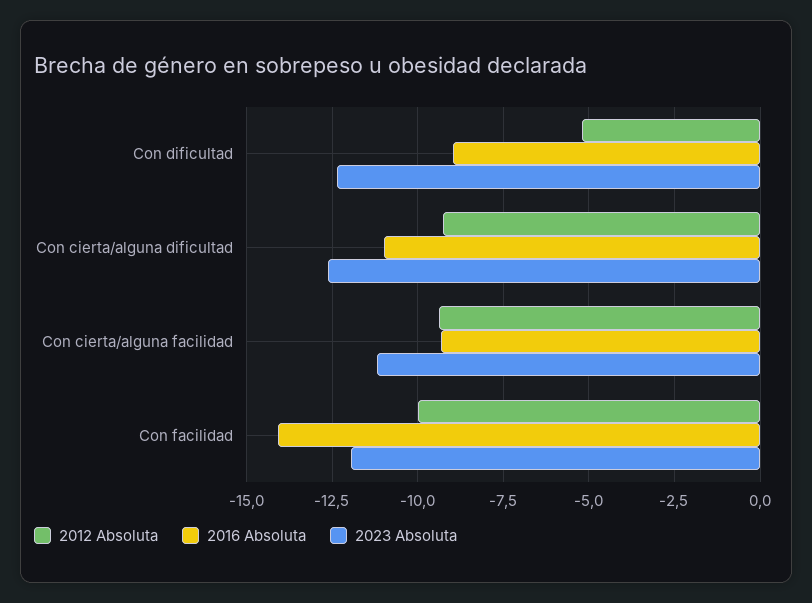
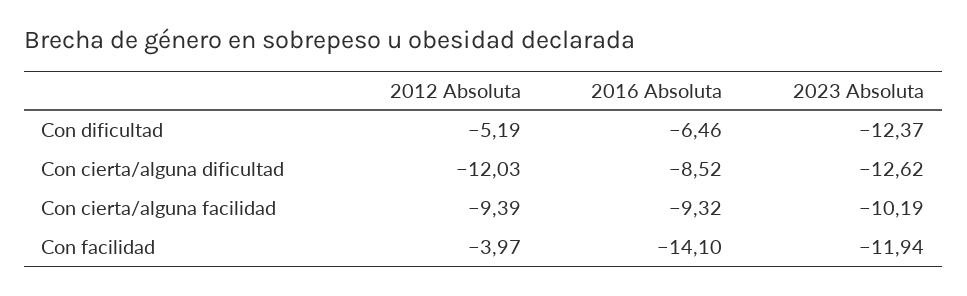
2016 Absoluta, Con dificultad: -9 -> -6.46
2012 Absoluta, Con cierta/alguna dificultad: -9.25 -> -12.03
2016 Absoluta, Con cierta/alguna dificultad: -11 -> -8.52
2023 Absoluta, Con cierta/alguna facilidad: -11.25 -> -10.19
2012 Absoluta, Con facilidad: -10 -> -3.97

